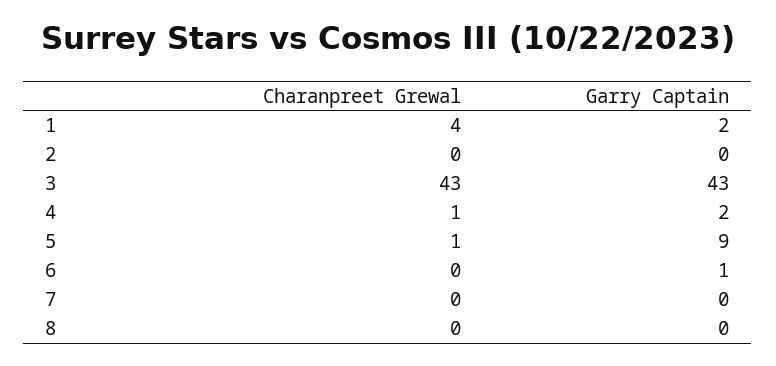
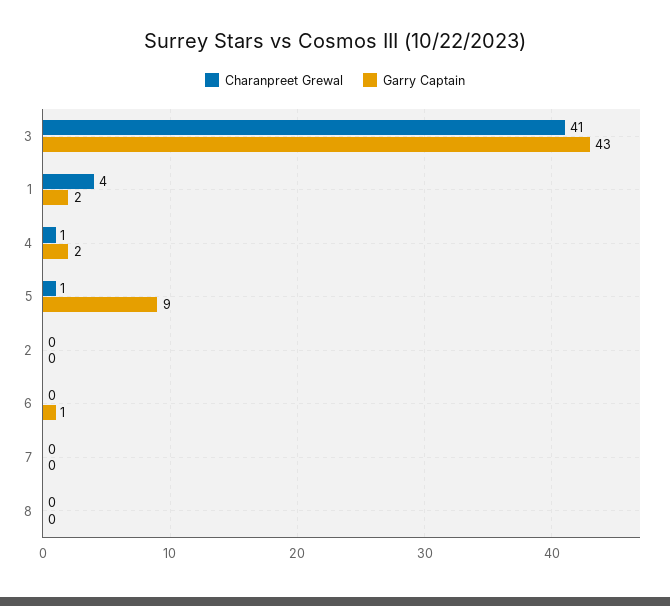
Charanpreet Grewal, 3: 43 -> 41

